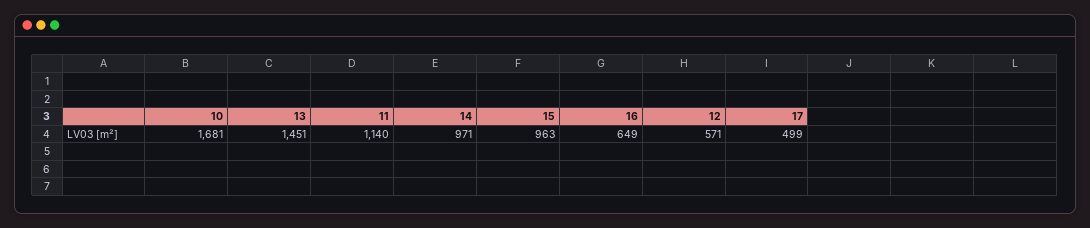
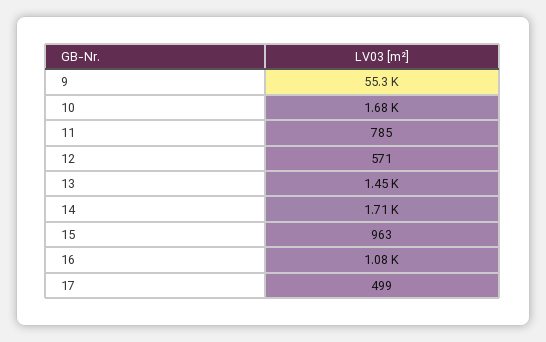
11: 1140 -> 785
14: 971 -> 1710
16: 649 -> 1080
9: none -> 55300

